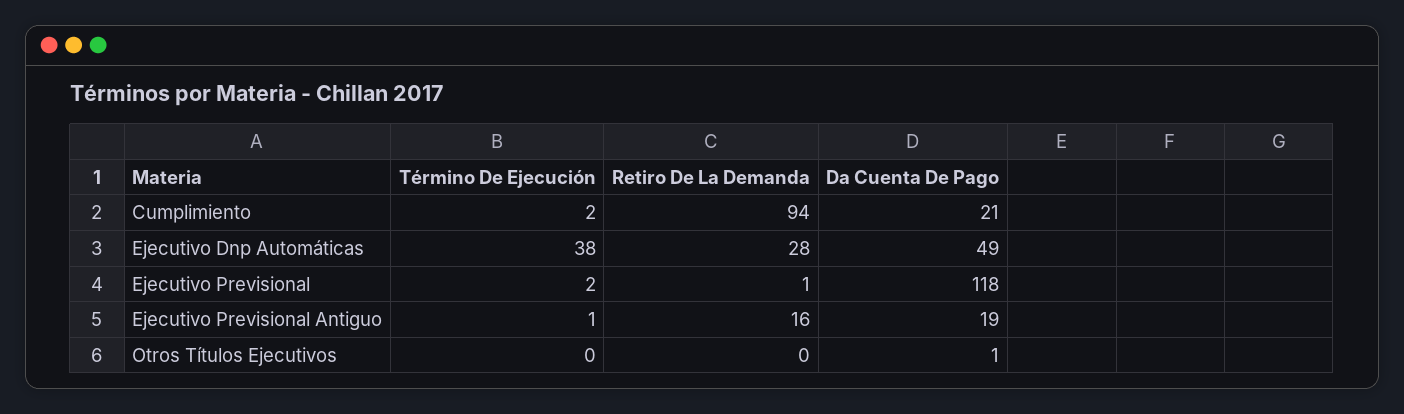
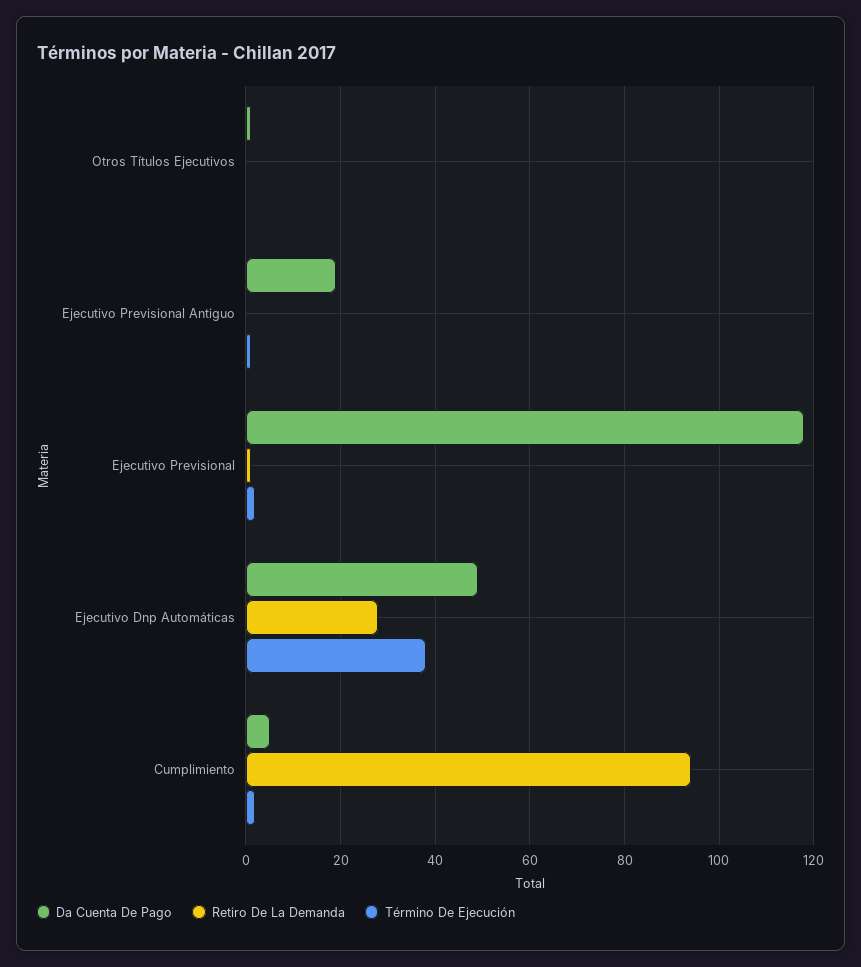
Da Cuenta De Pago, Cumplimiento: 21 -> 5
Retiro De La Demanda, Ejecutivo Previsional Antiguo: 16 -> 0

